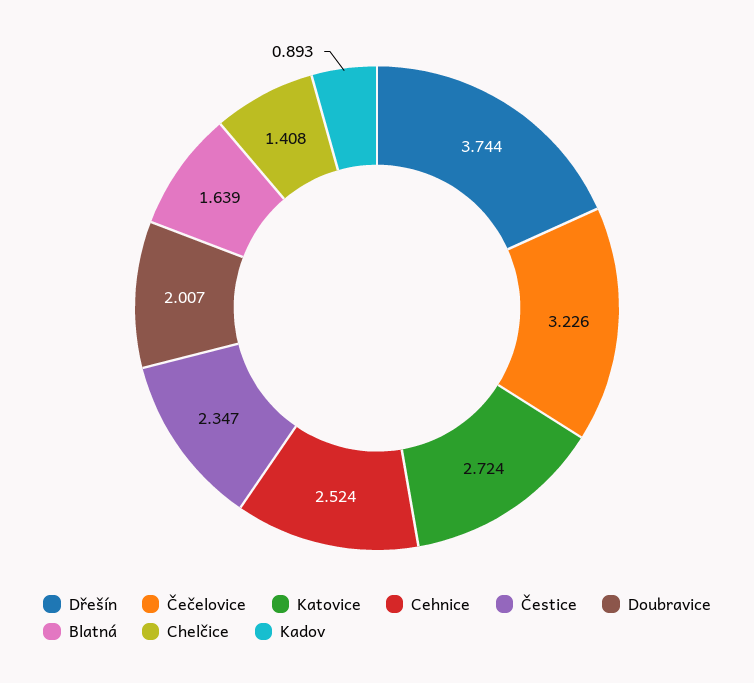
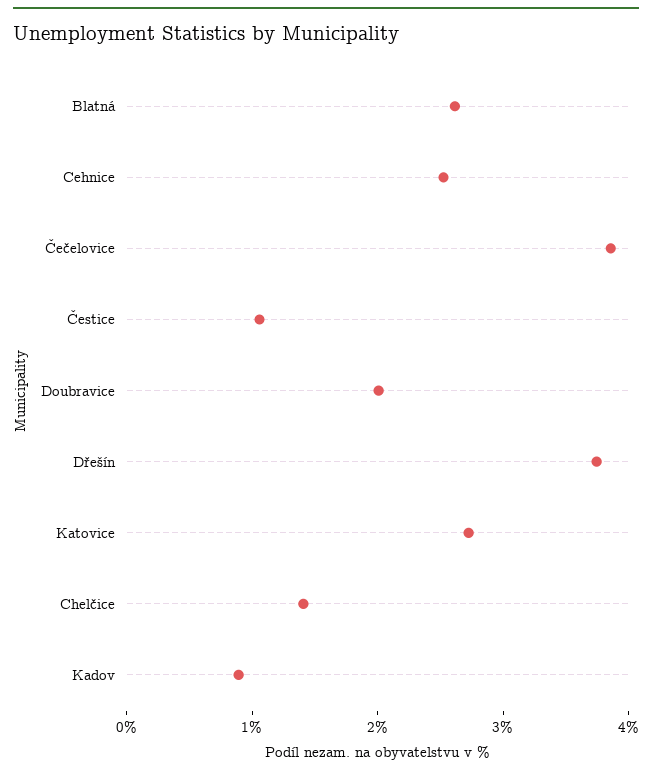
Čečelovice: 3.226 -> 3.8
Čestice: 2.347 -> 1
Blatná: 1.639 -> 2.6

